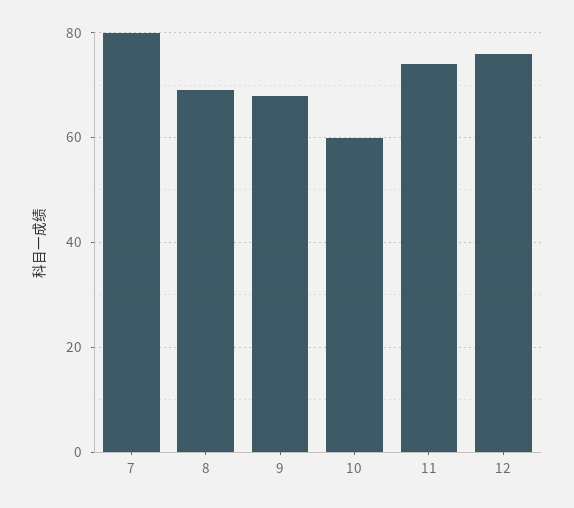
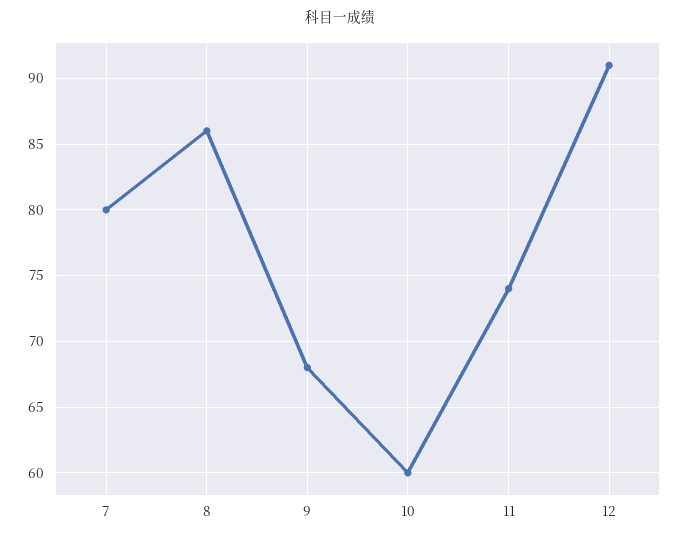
8: 70 -> 86
12: 75 -> 91

